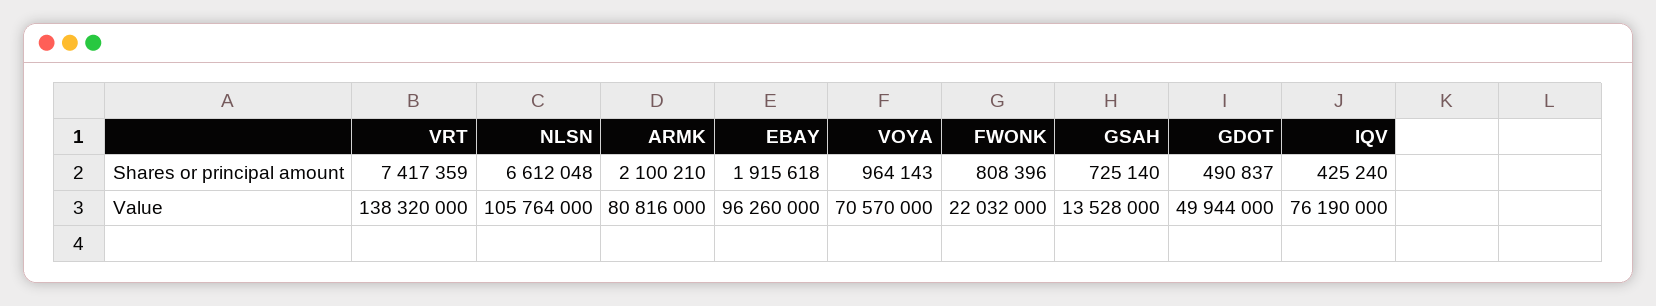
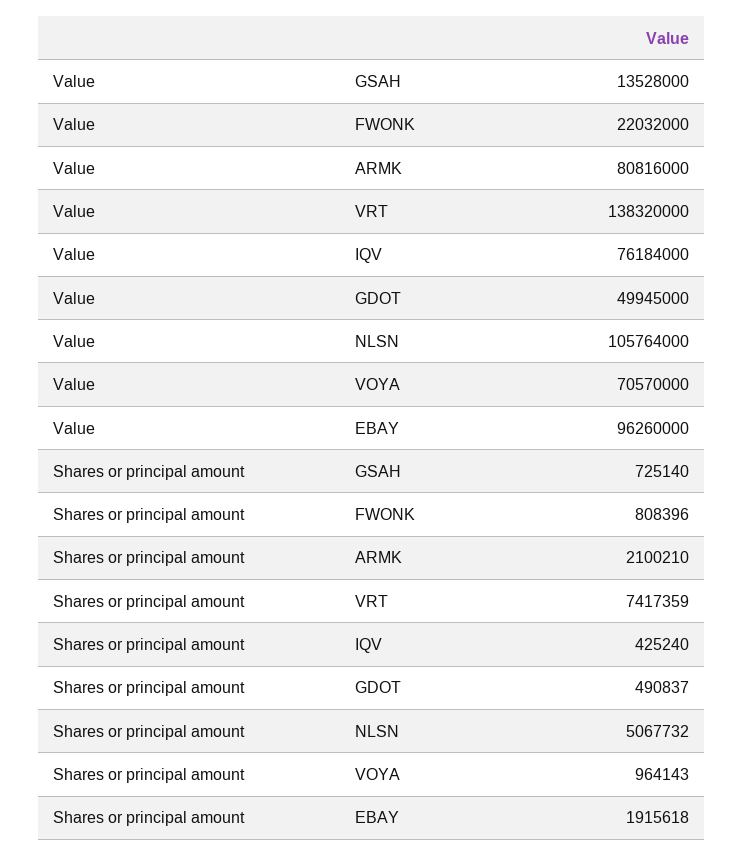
NLSN, Shares or principal amount: 6612048 -> 5067732
GDOT, Value: 49944000 -> 49945000
IQV, Value: 76190000 -> 76184000

